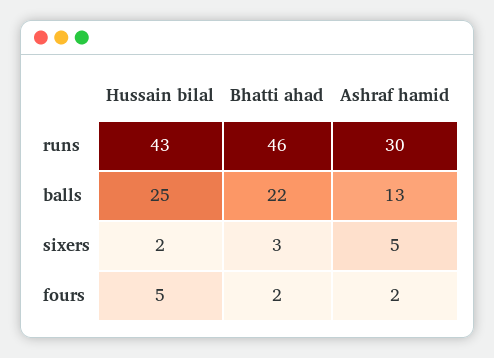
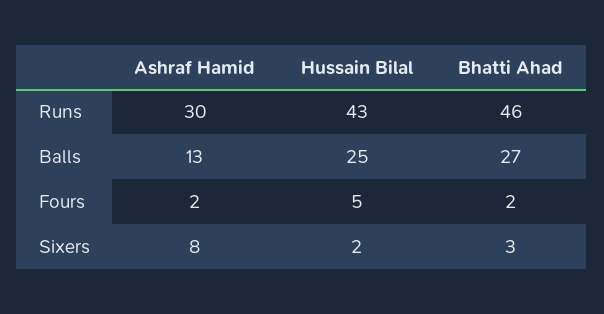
Bhatti ahad, balls: 22 -> 27
Ashraf hamid, sixers: 5 -> 8

